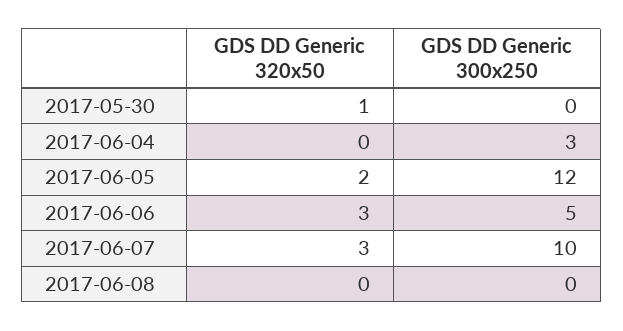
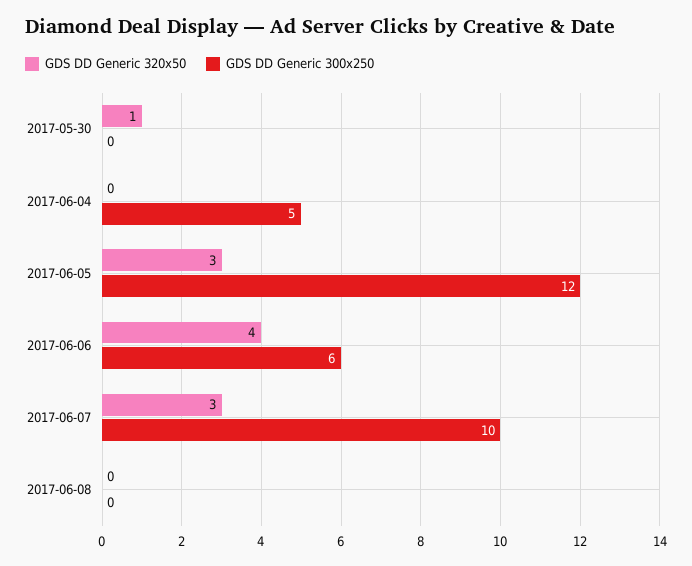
GDS DD Generic 300x250, 2017-06-04: 3 -> 5
GDS DD Generic 320x50, 2017-06-05: 2 -> 3
GDS DD Generic 320x50, 2017-06-06: 3 -> 4
GDS DD Generic 300x250, 2017-06-06: 5 -> 6

